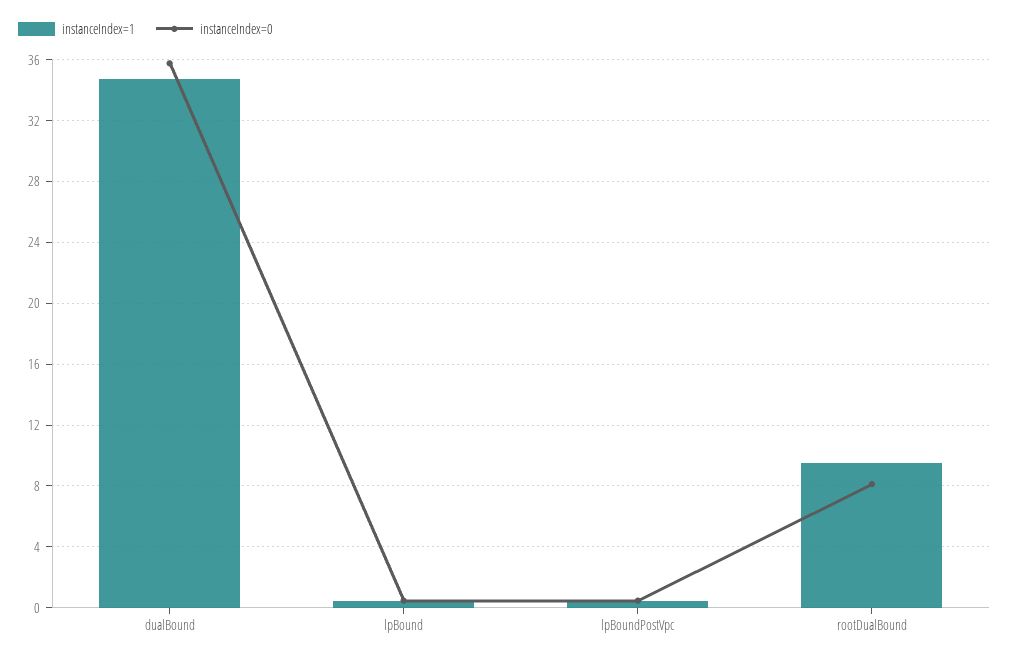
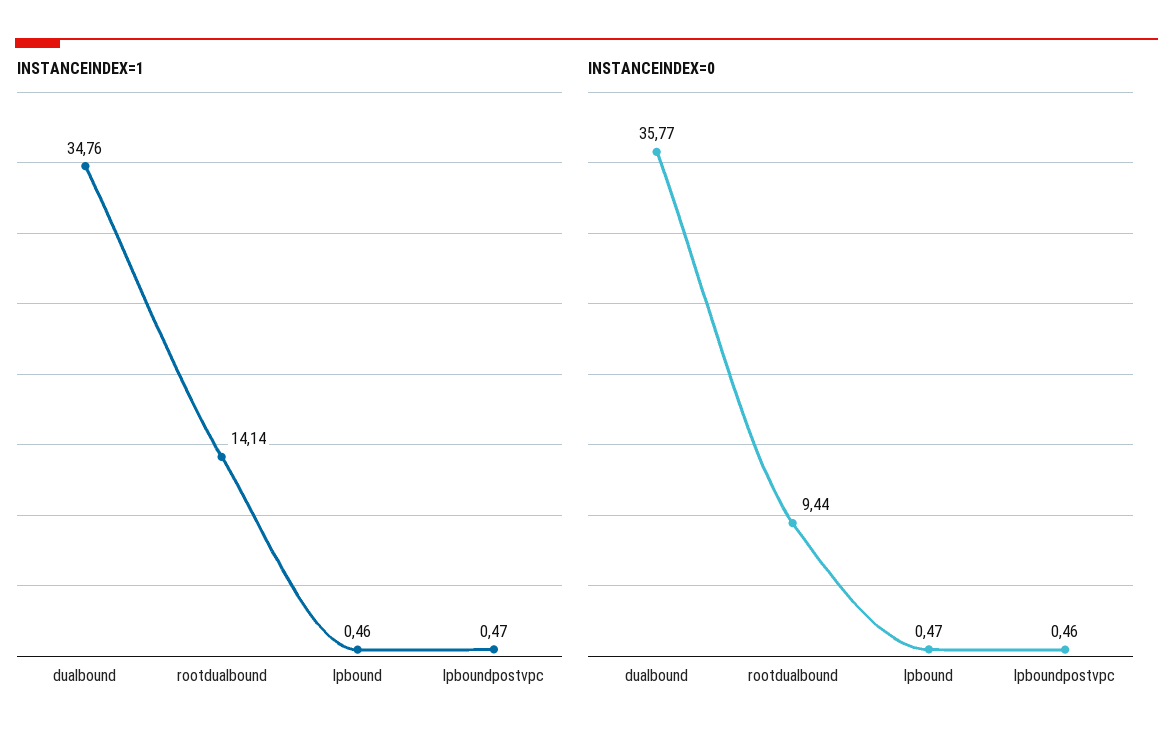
instanceIndex=1, rootDualBound: 9.5 -> 14.14
instanceIndex=0, rootDualBound: 8 -> 9.44

